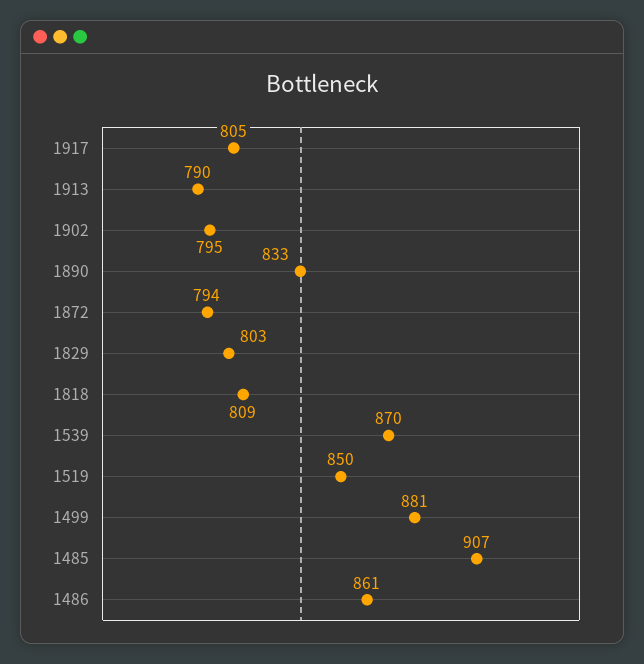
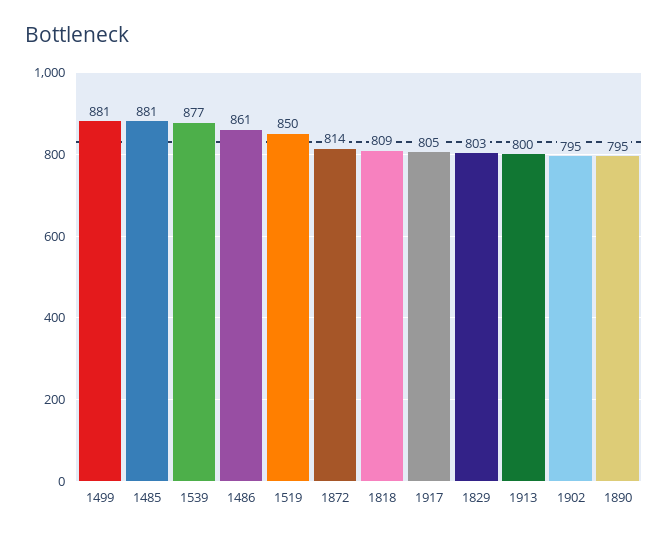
1913: 790 -> 800
1890: 833 -> 795
1872: 794 -> 814
1539: 870 -> 877
1485: 907 -> 881

